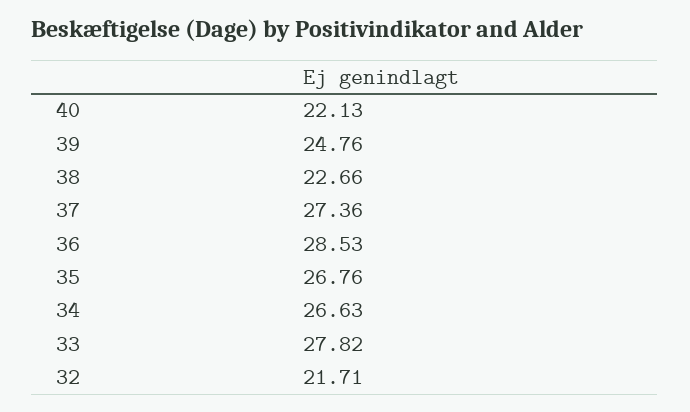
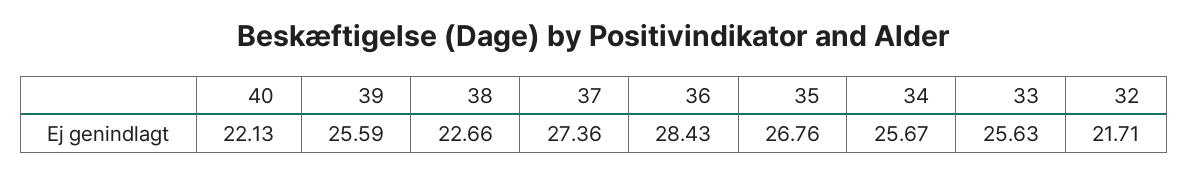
39: 24.76 -> 25.59
36: 28.53 -> 28.43
34: 26.63 -> 25.67
33: 27.82 -> 25.63

